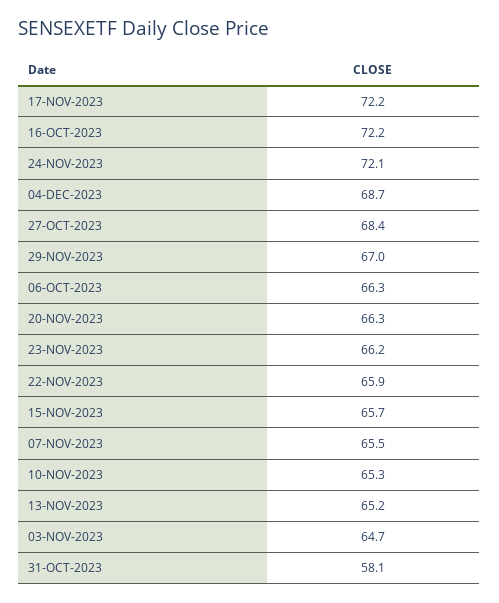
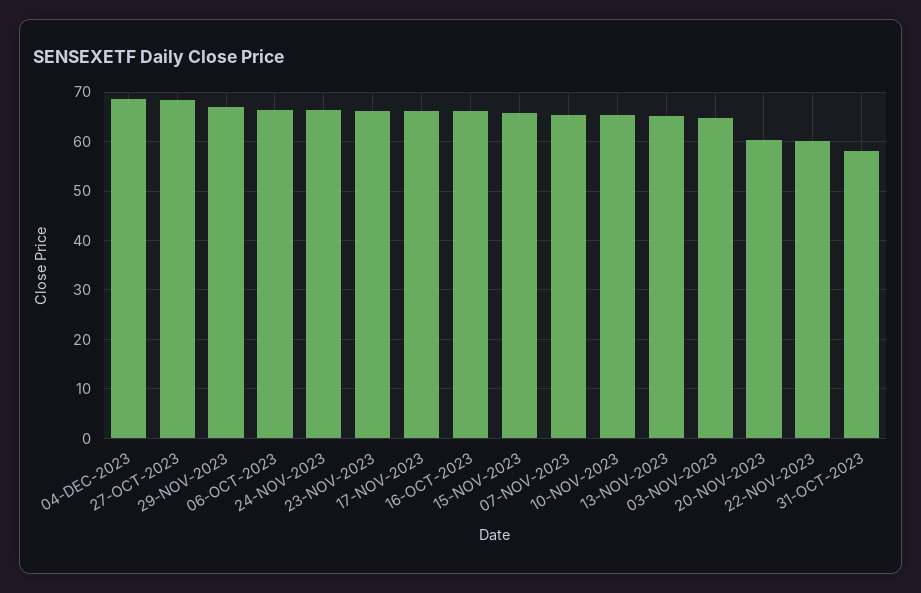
17-NOV-2023: 72.2 -> 66
16-OCT-2023: 72.2 -> 66
24-NOV-2023: 72.1 -> 66
20-NOV-2023: 66.3 -> 60
22-NOV-2023: 65.9 -> 60

